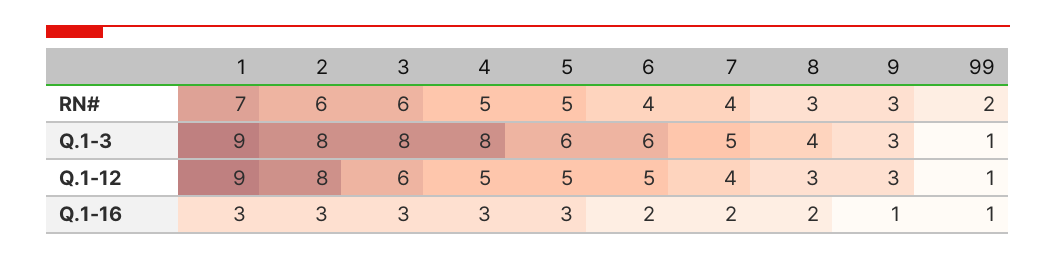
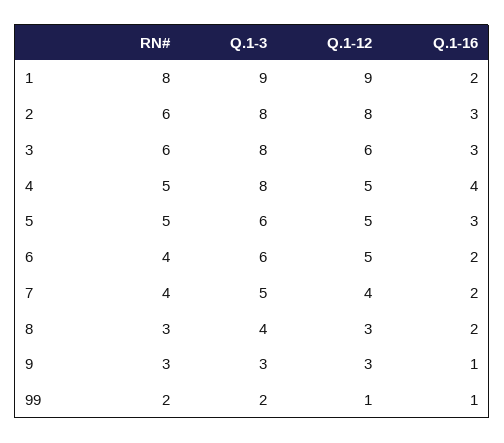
1, RN#: 7 -> 8
99, Q.1-3: 1 -> 2
1, Q.1-16: 3 -> 2
4, Q.1-16: 3 -> 4

